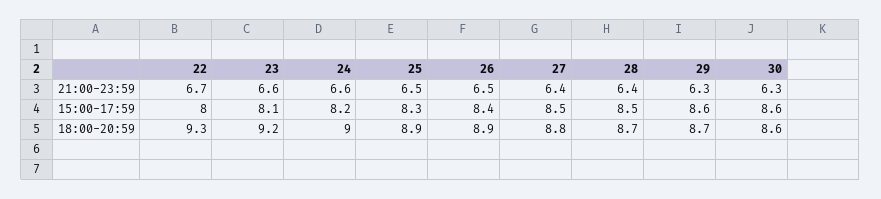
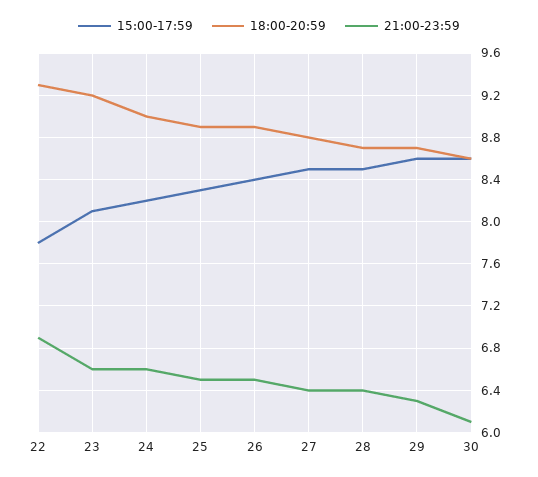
21:00-23:59, 22: 6.7 -> 6.9
21:00-23:59, 30: 6.3 -> 6.1
15:00-17:59, 22: 8 -> 7.8

